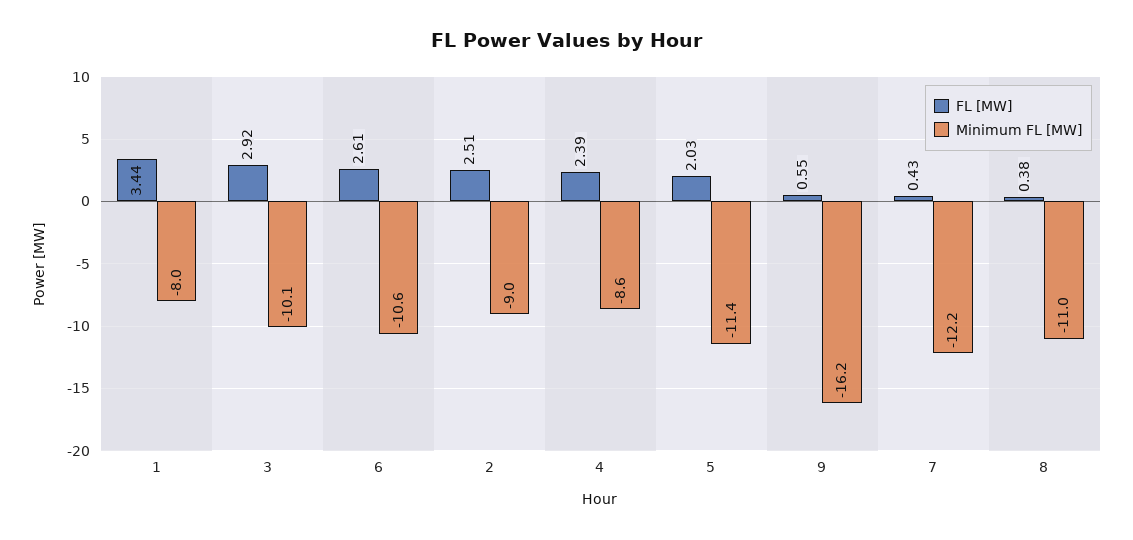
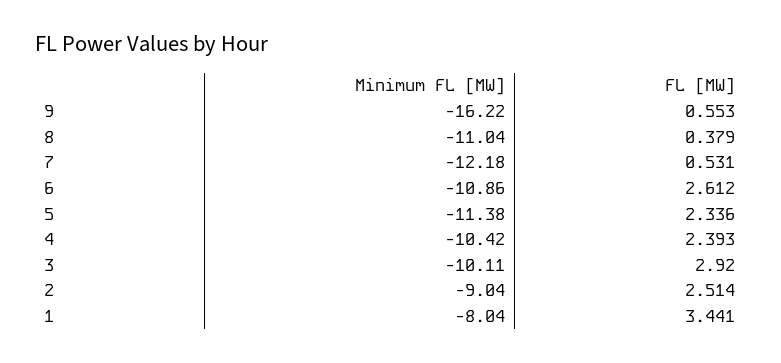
Minimum FL [MW], 6: -10.6 -> -10.86
Minimum FL [MW], 4: -8.6 -> -10.42
FL [MW], 5: 2.03 -> 2.336
FL [MW], 7: 0.43 -> 0.531

